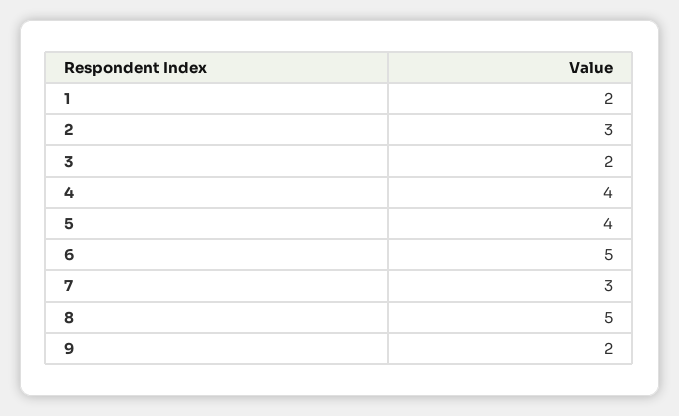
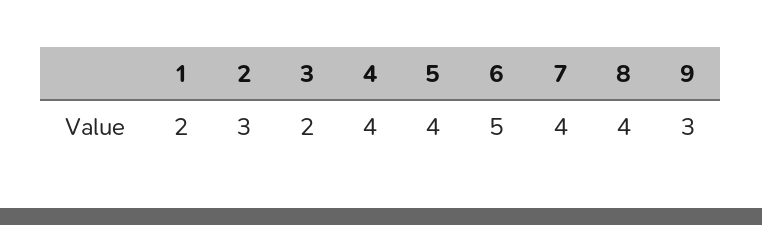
7: 3 -> 4
8: 5 -> 4
9: 2 -> 3

